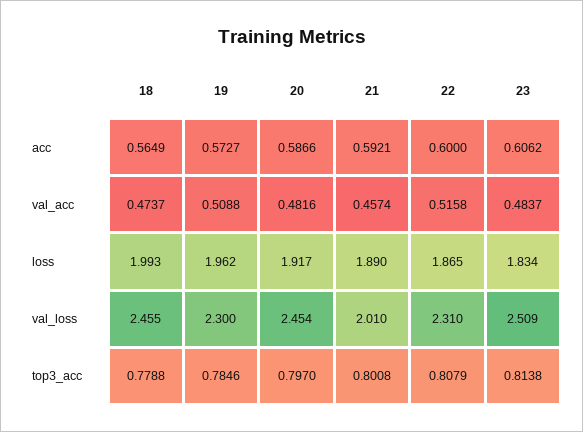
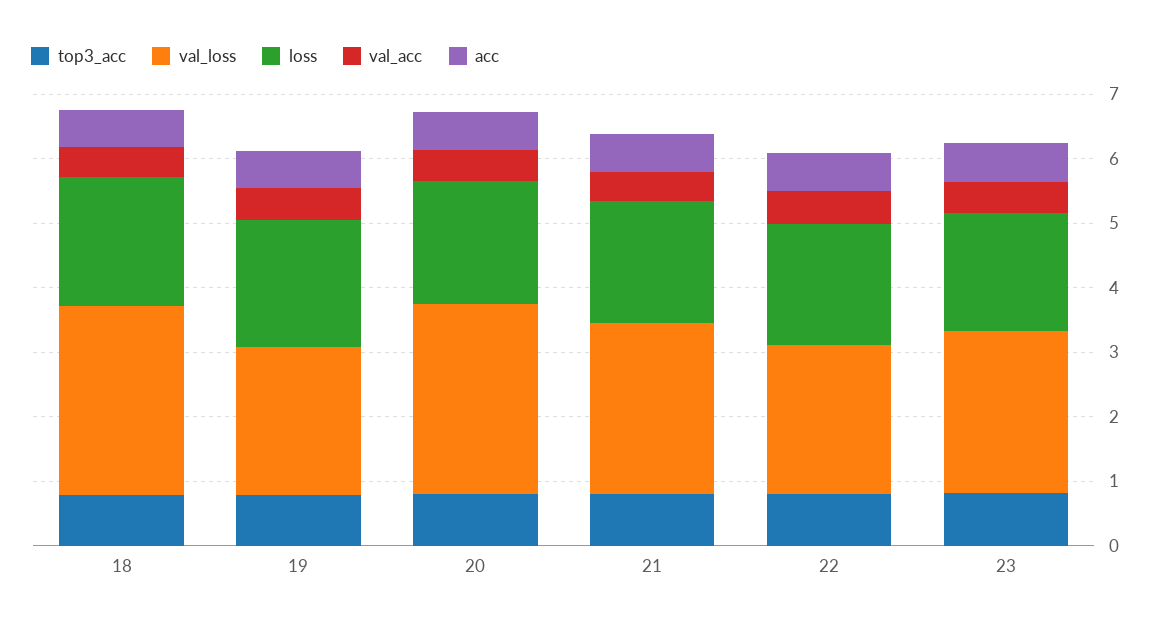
val_loss, 18: 2.455 -> 3
val_loss, 20: 2.454 -> 3
val_loss, 21: 2.01 -> 2.6

